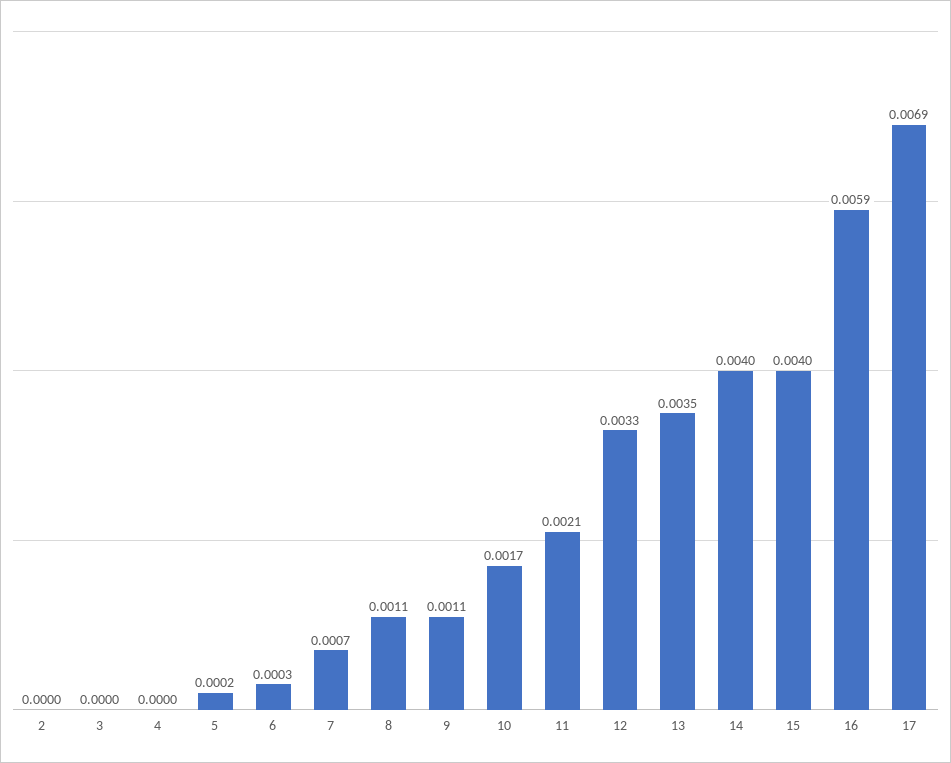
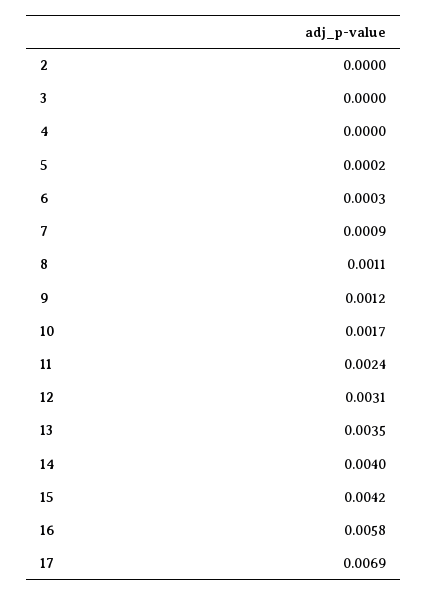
7: 0.0007 -> 0.0009
9: 0.0011 -> 0.0012
11: 0.0021 -> 0.0024
12: 0.0033 -> 0.0031
15: 0.004 -> 0.0042
16: 0.0059 -> 0.0058

